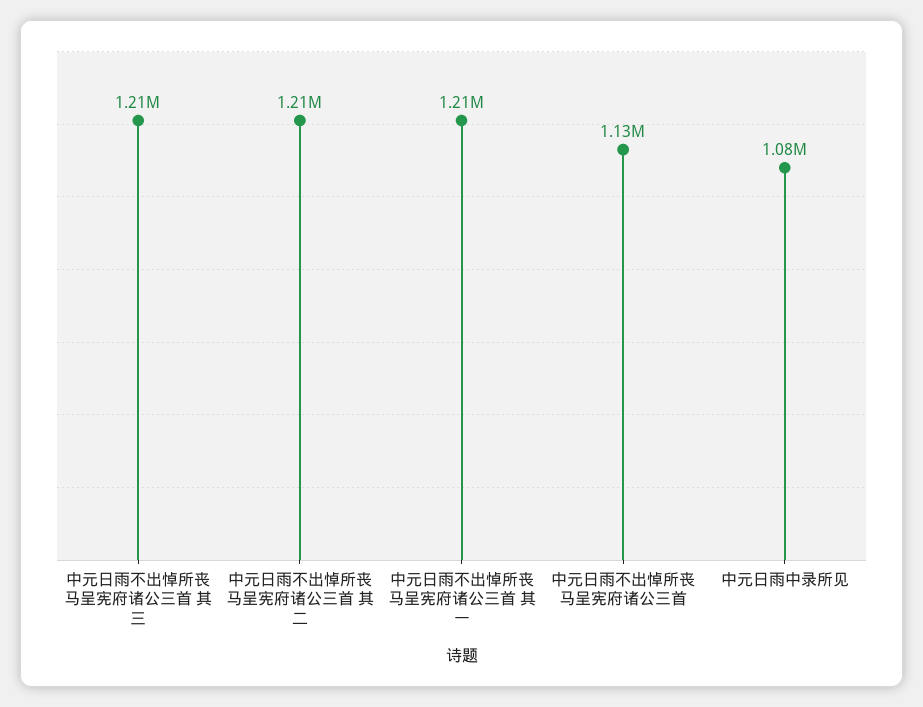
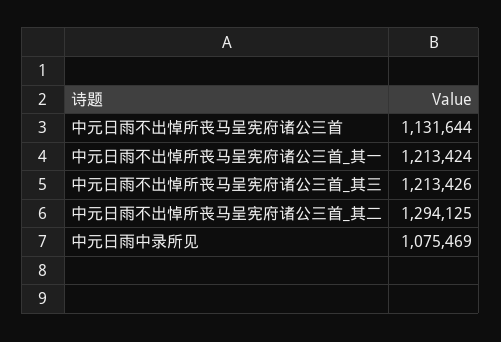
中元日雨不出悼所丧马呈宪府诸公三首 其二: 1210000 -> 1294125

